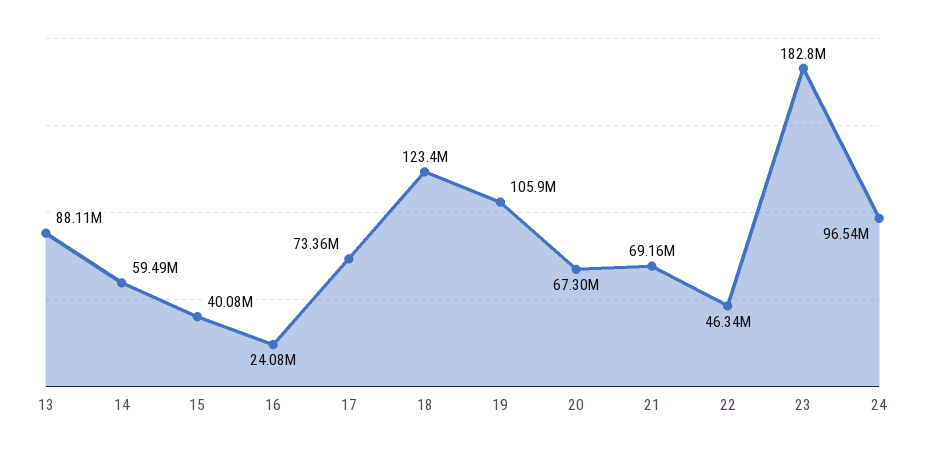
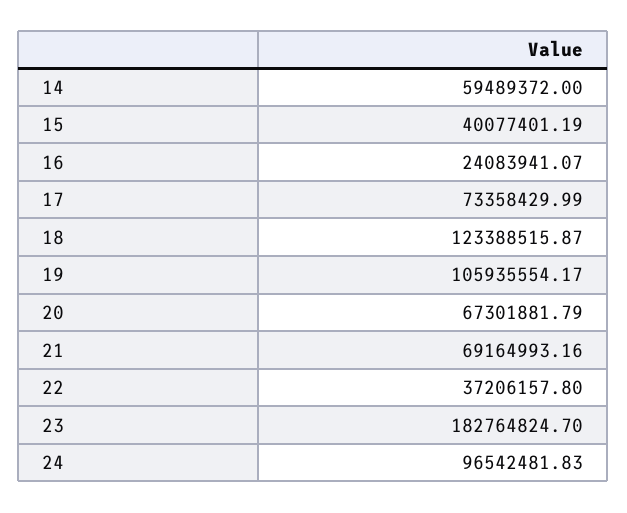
13: 88110000 -> none
22: 46340000 -> 37206157.8

